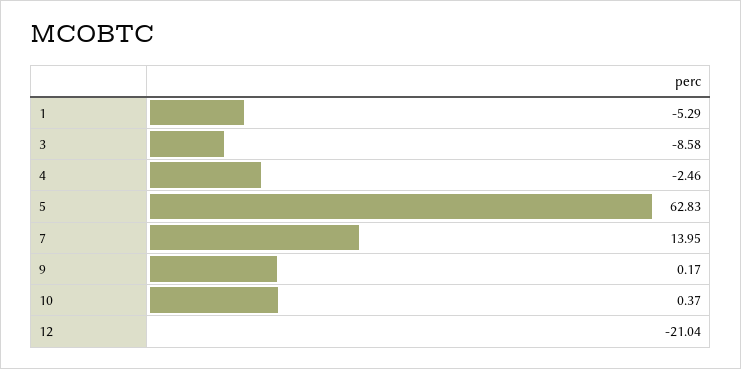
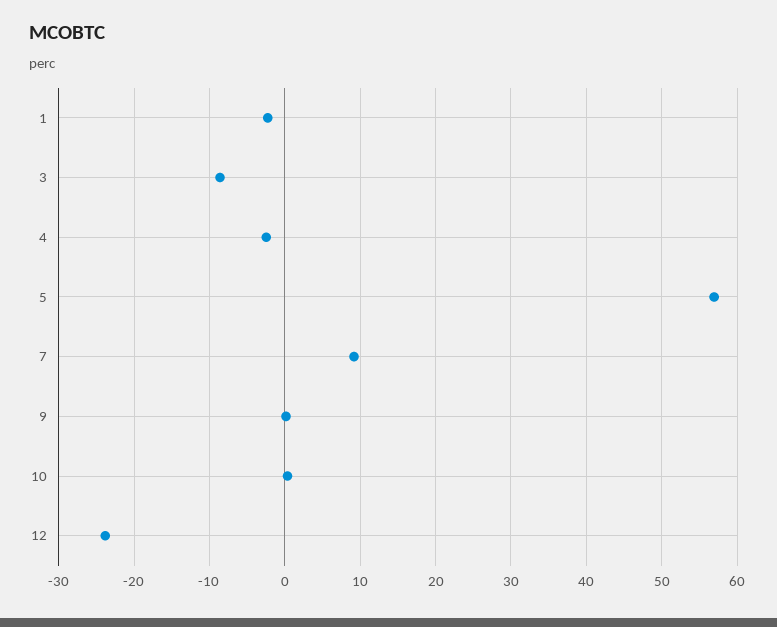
1: -5.29 -> -2
5: 62.83 -> 57
7: 13.95 -> 9
12: -21.04 -> -24

